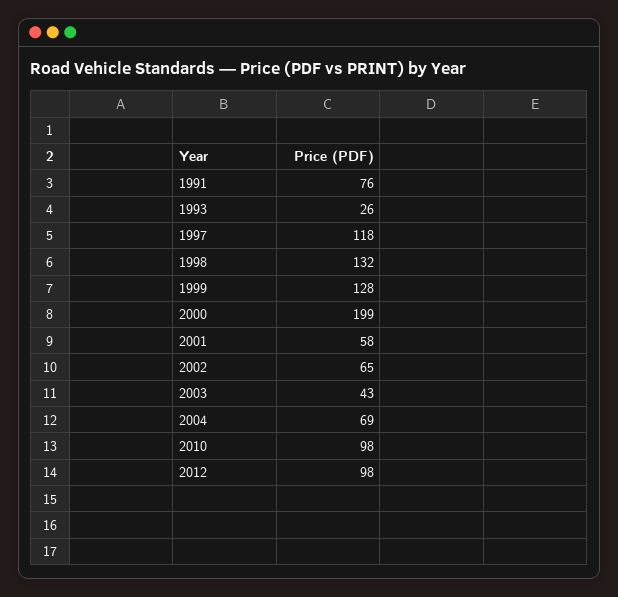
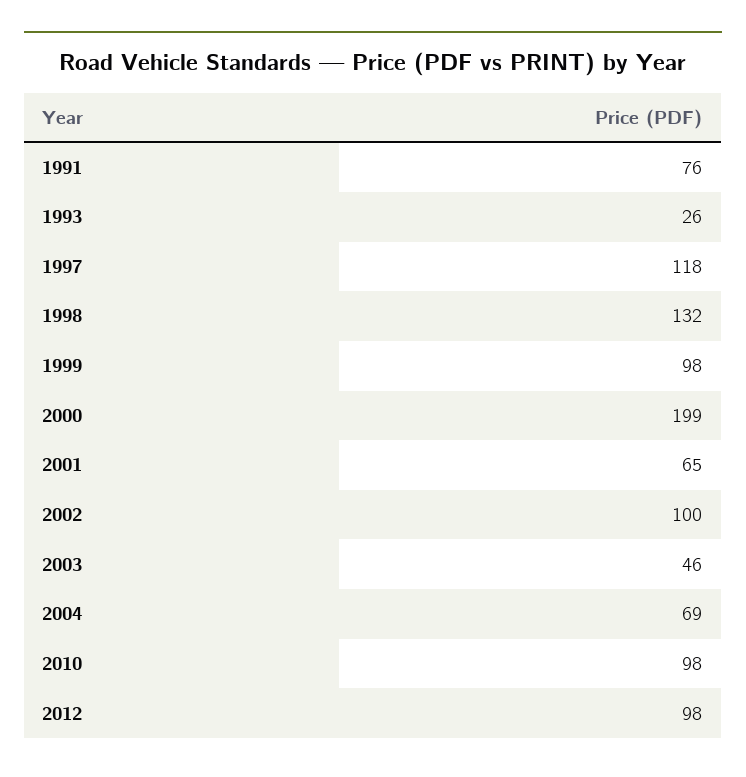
1999: 128 -> 98
2001: 58 -> 65
2002: 65 -> 100
2003: 43 -> 46

